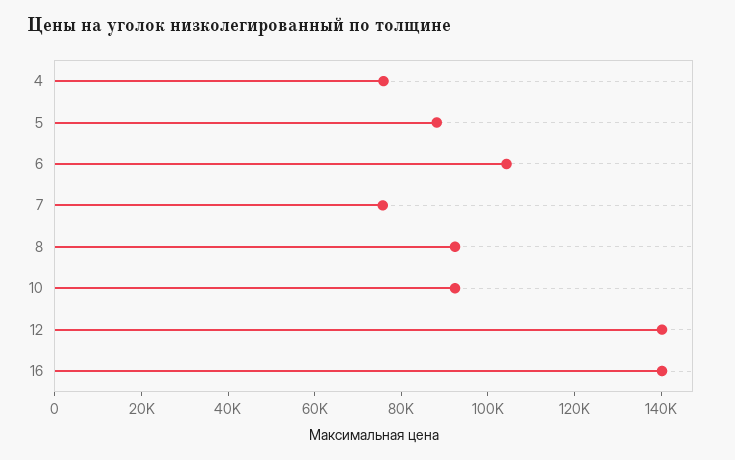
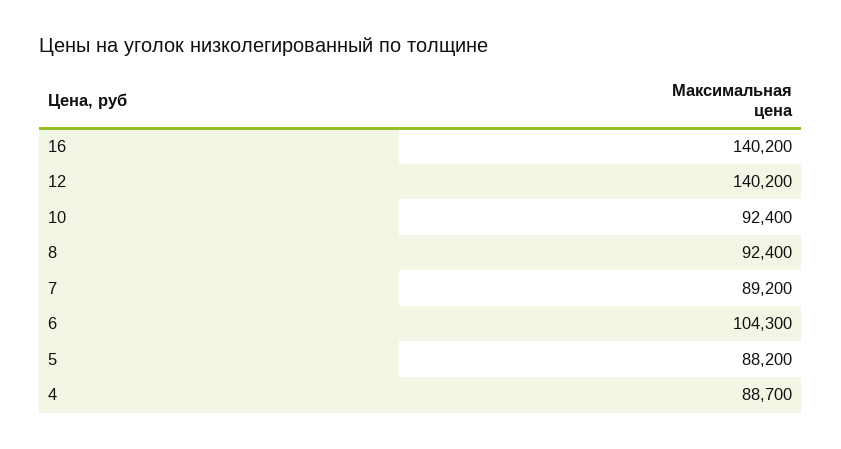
4: 75000 -> 88700
7: 75000 -> 89200

